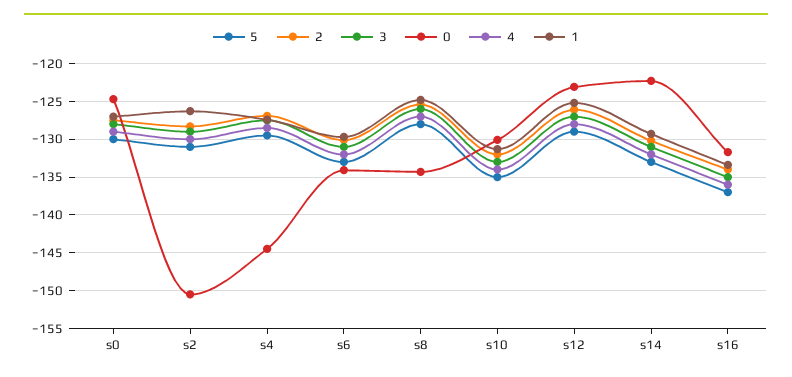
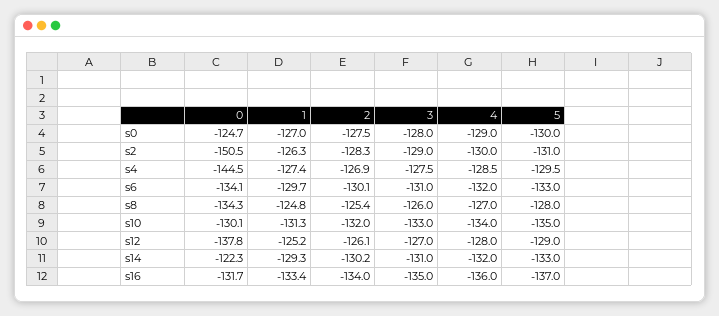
0, s12: -123 -> -137.8

